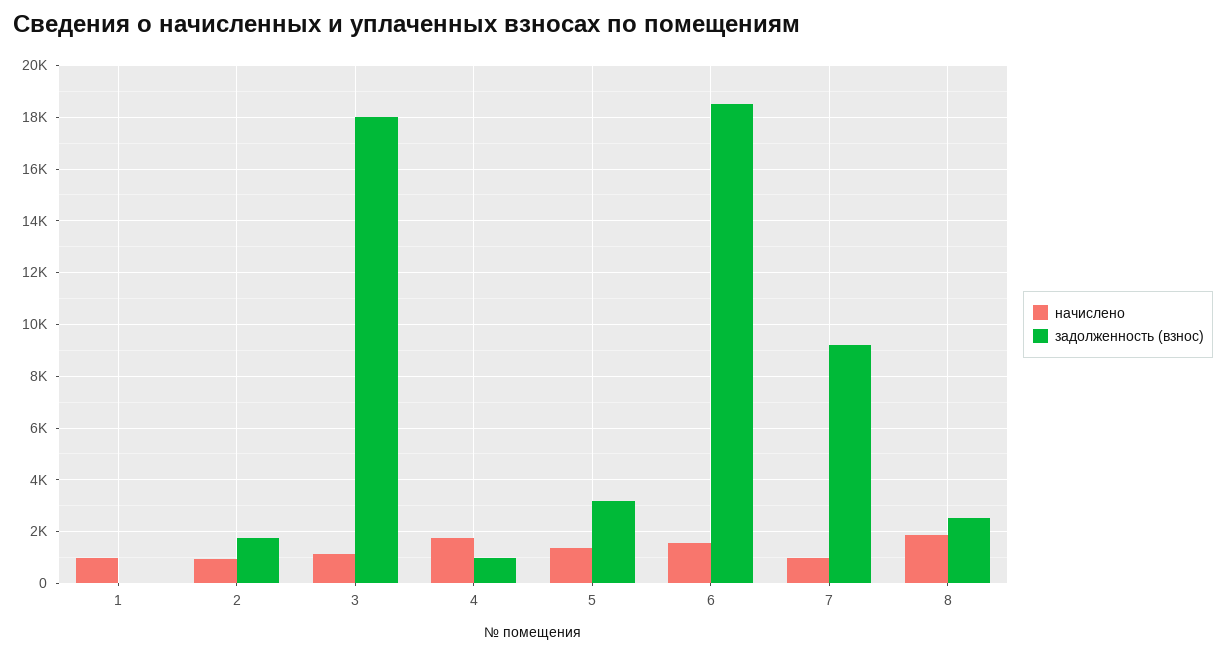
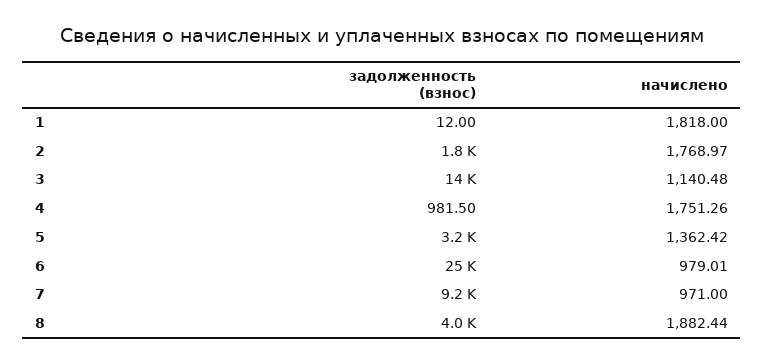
начислено, 1: 1000 -> 1818
начислено, 2: 1000 -> 1768.97
задолженность (взнос), 3: 18000 -> 14000
начислено, 6: 1500 -> 979.01
задолженность (взнос), 6: 18500 -> 25000
задолженность (взнос), 8: 2500 -> 4000

